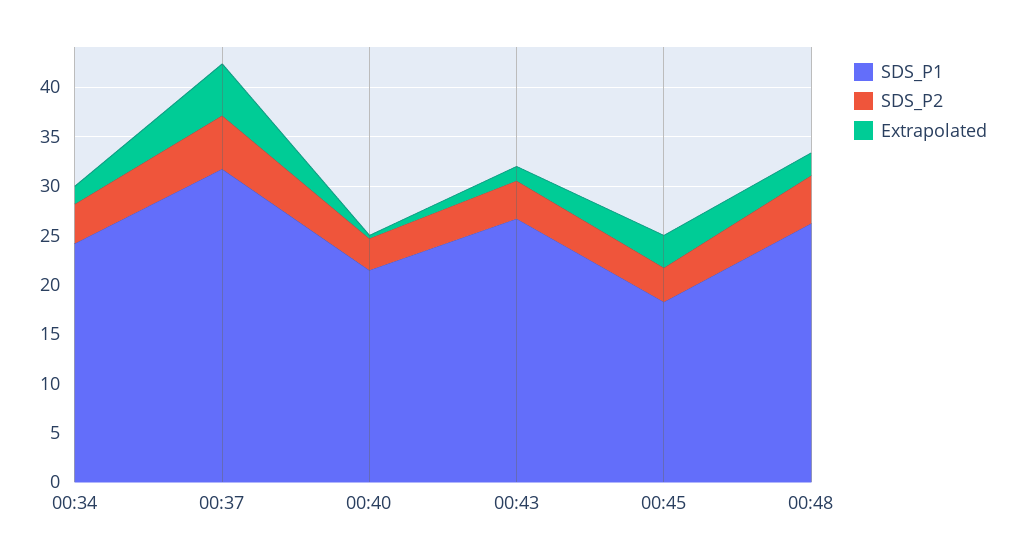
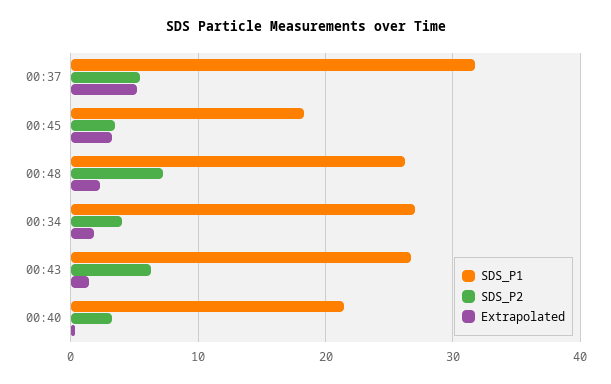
SDS_P1, 00:34: 24 -> 27
SDS_P2, 00:43: 4 -> 6
SDS_P2, 00:48: 5 -> 7

